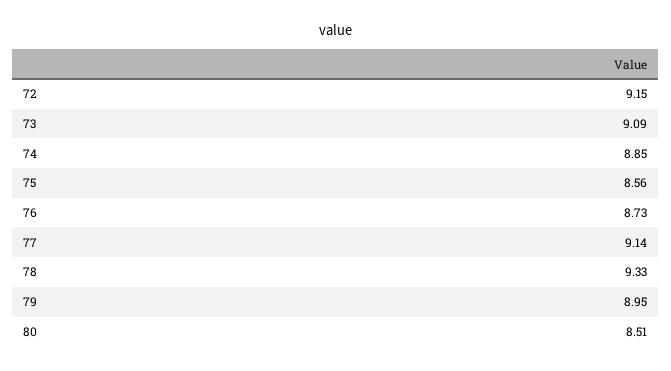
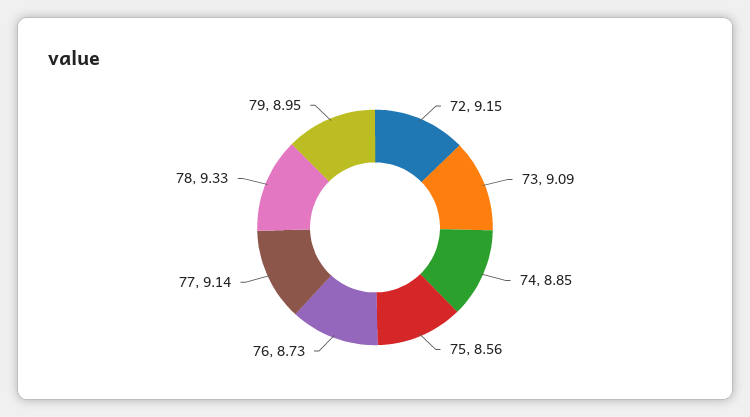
80: 8.51 -> none

